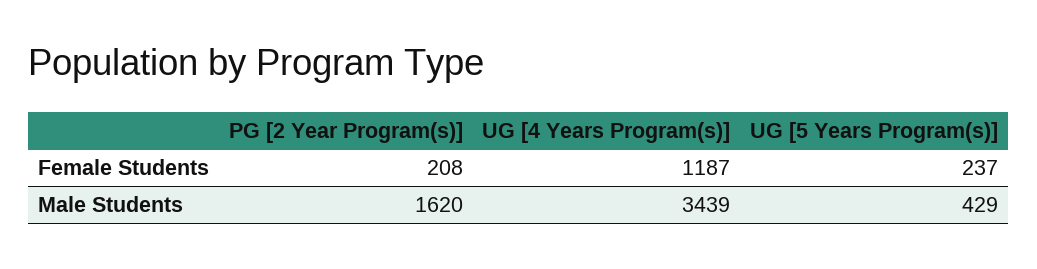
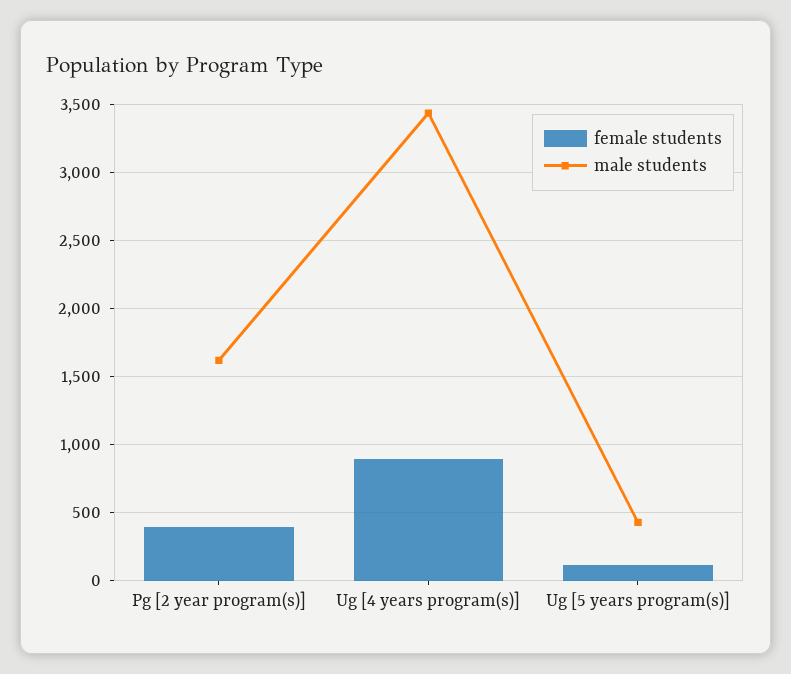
Female Students, PG [2 Year Program(s)]: 208 -> 400
Female Students, UG [4 Years Program(s)]: 1187 -> 900
Female Students, UG [5 Years Program(s)]: 237 -> 100

